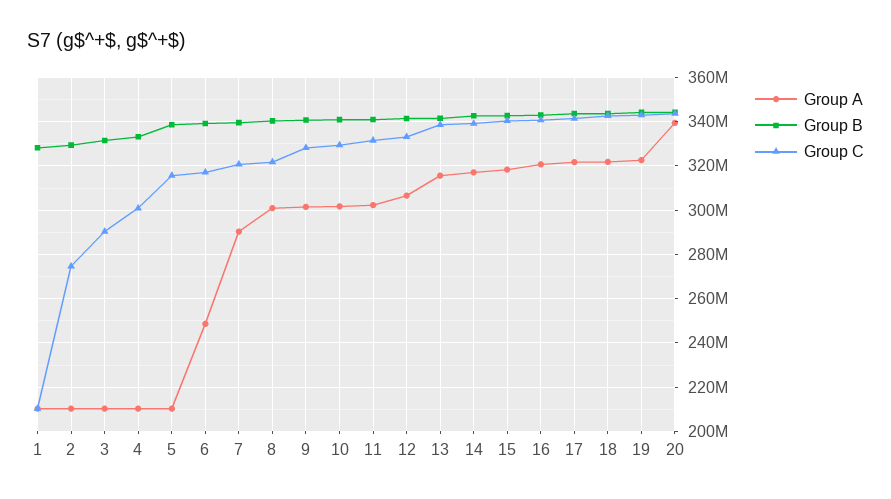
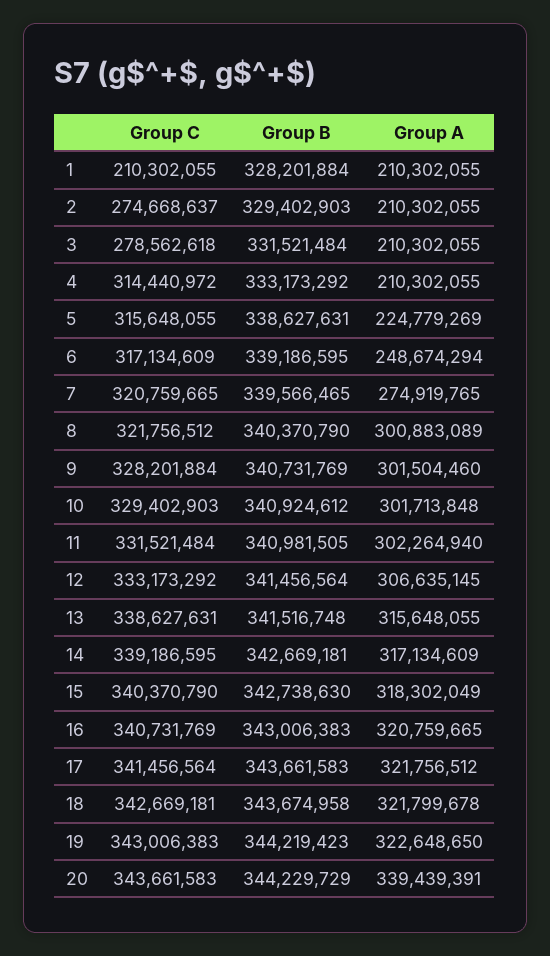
Group C, 3: 290000000 -> 278562618
Group C, 4: 300000000 -> 314440972
Group A, 5: 210000000 -> 224779269
Group A, 7: 290000000 -> 274919765

